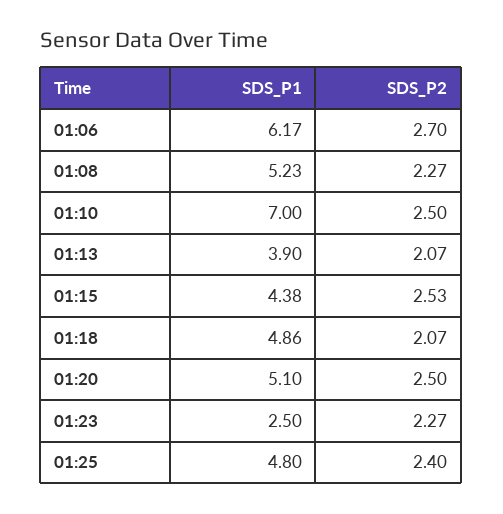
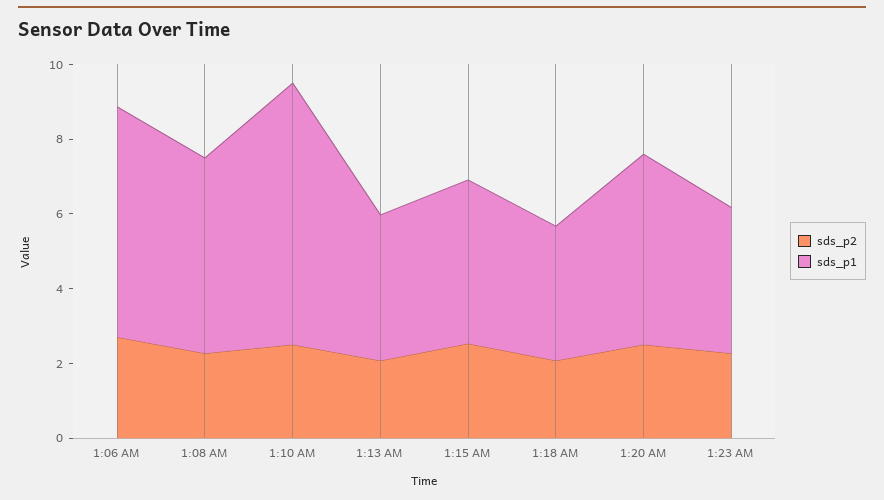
SDS_P1, 01:18: 4.86 -> 3.5
SDS_P1, 01:23: 2.5 -> 4
SDS_P1, 01:25: 4.8 -> none
SDS_P2, 01:25: 2.4 -> none

